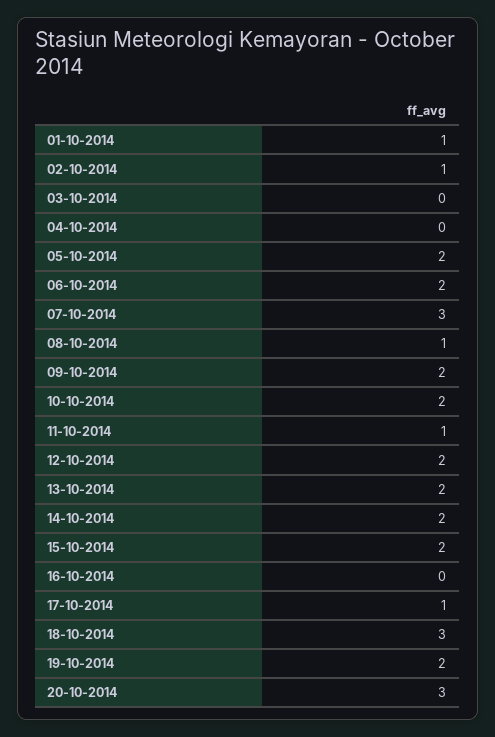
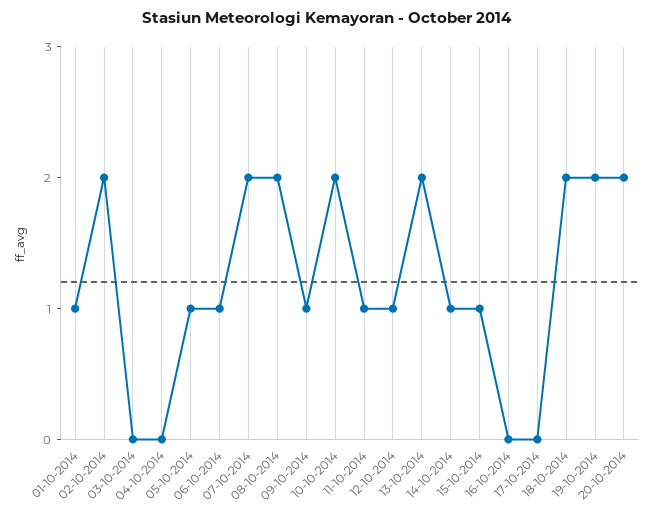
02-10-2014: 1 -> 2
05-10-2014: 2 -> 1
06-10-2014: 2 -> 1
07-10-2014: 3 -> 2
08-10-2014: 1 -> 2
09-10-2014: 2 -> 1
12-10-2014: 2 -> 1
14-10-2014: 2 -> 1
15-10-2014: 2 -> 1
17-10-2014: 1 -> 0
18-10-2014: 3 -> 2
20-10-2014: 3 -> 2

